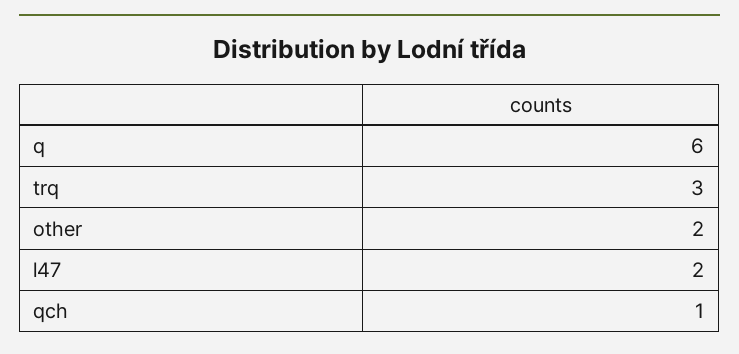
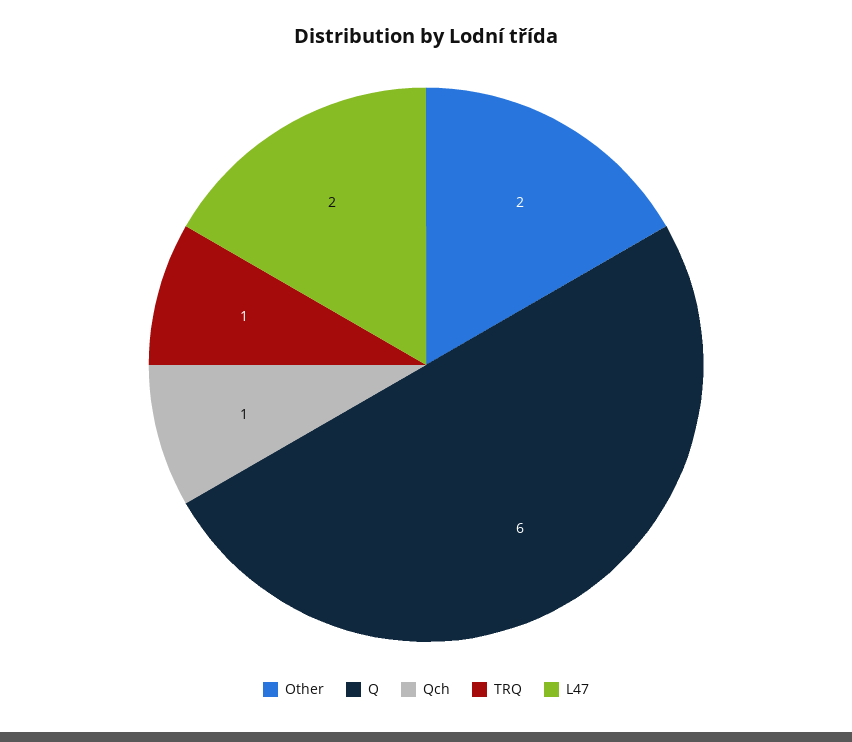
trq: 3 -> 1

